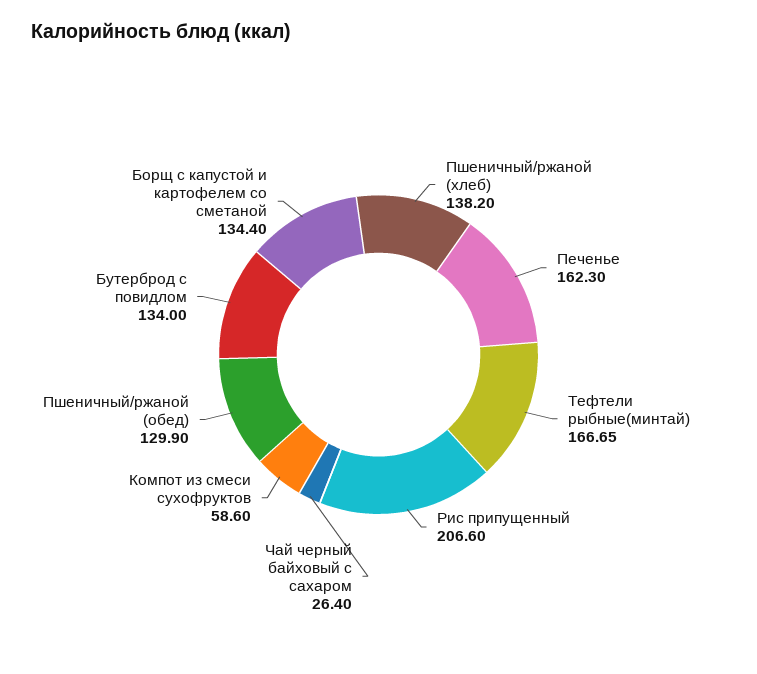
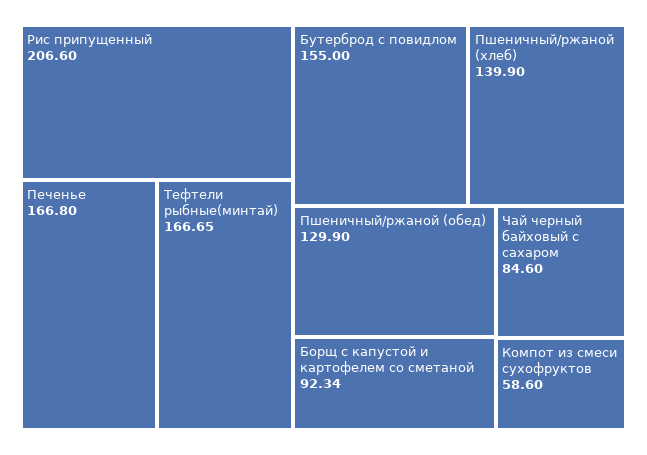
Пшеничный/ржаной (хлеб): 138.2 -> 139.9
Печенье: 162.3 -> 166.8
Чай черный байховый с сахаром: 26.4 -> 84.6
Бутерброд с повидлом: 134 -> 155
Борщ с капустой и картофелем со сметаной: 134.4 -> 92.34

